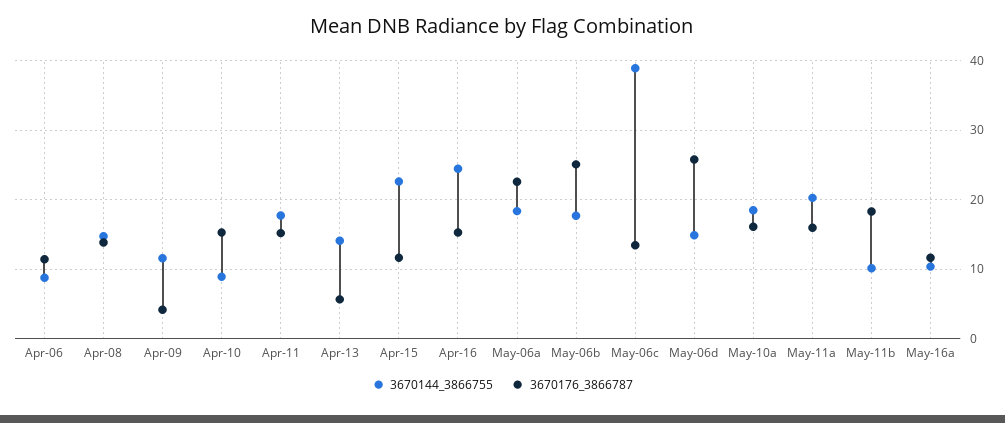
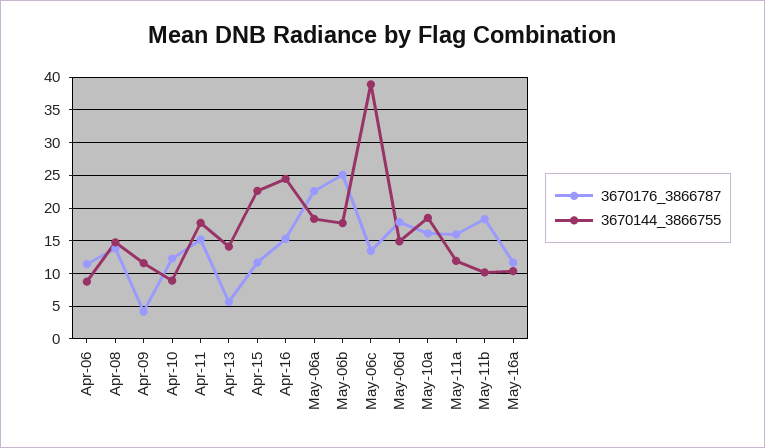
3670176_3866787, Apr-10: 15 -> 12
3670176_3866787, May-06d: 26 -> 18
3670144_3866755, May-11a: 20 -> 12

